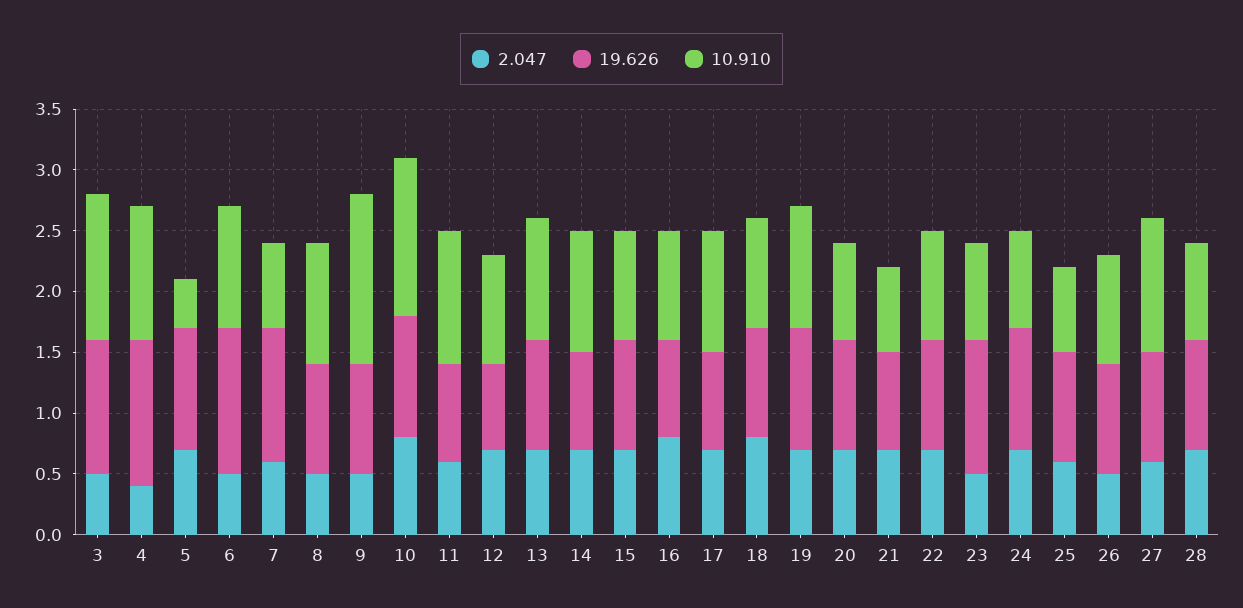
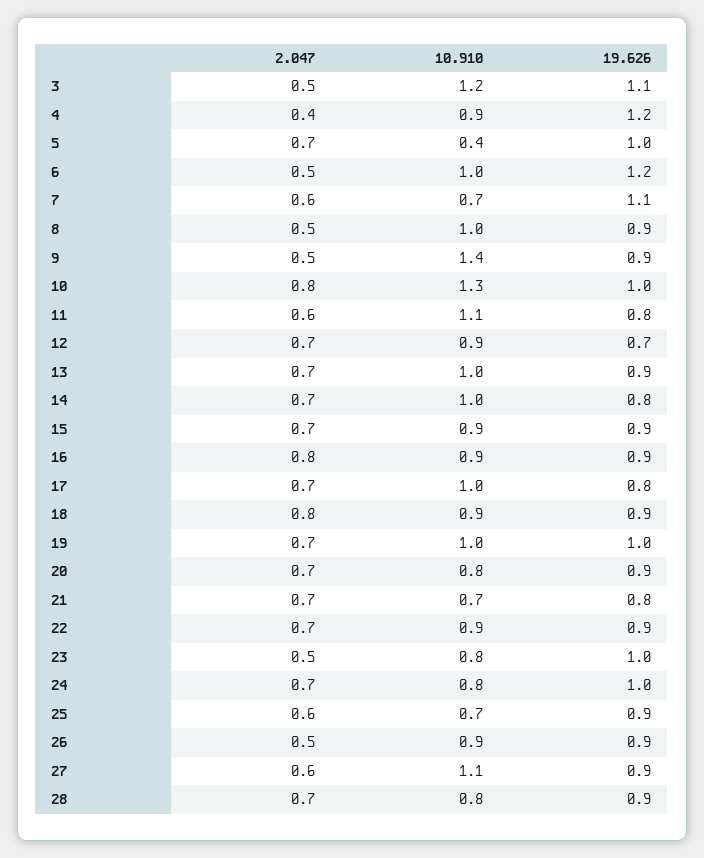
10.910, 4: 1.1 -> 0.9
19.626, 16: 0.8 -> 0.9
19.626, 23: 1.1 -> 1

